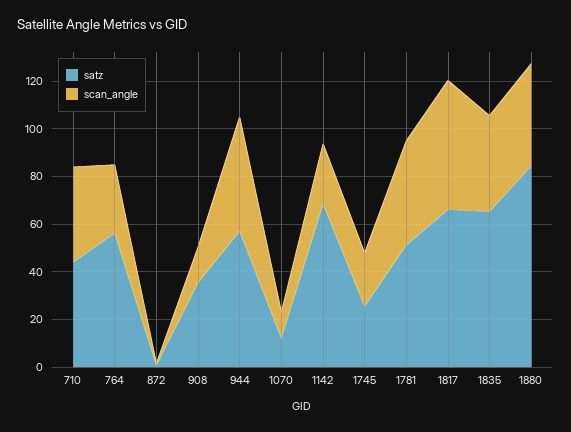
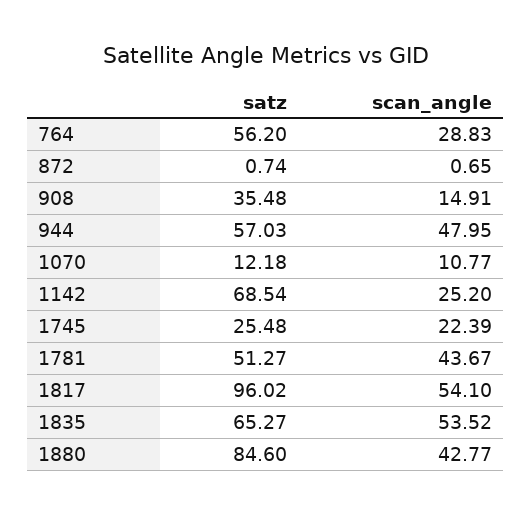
satz, 710: 45 -> none
scan_angle, 710: 40 -> none
satz, 1817: 65 -> 96.02
scan_angle, 1835: 40 -> 53.52

